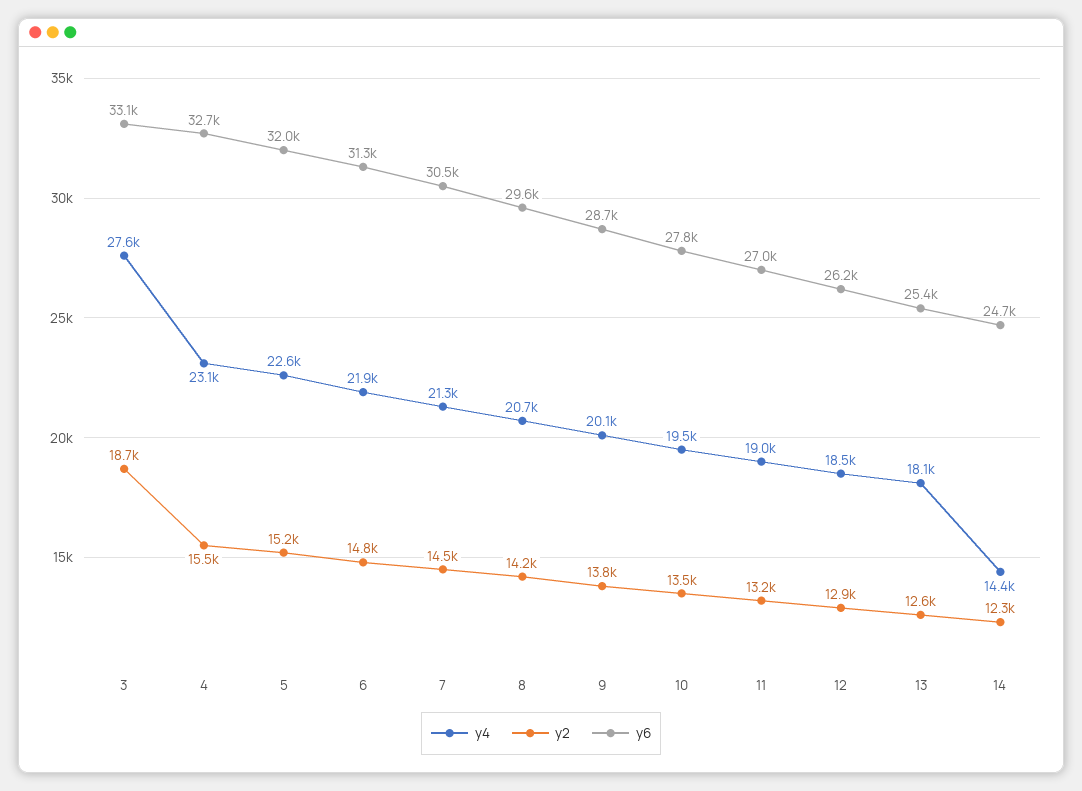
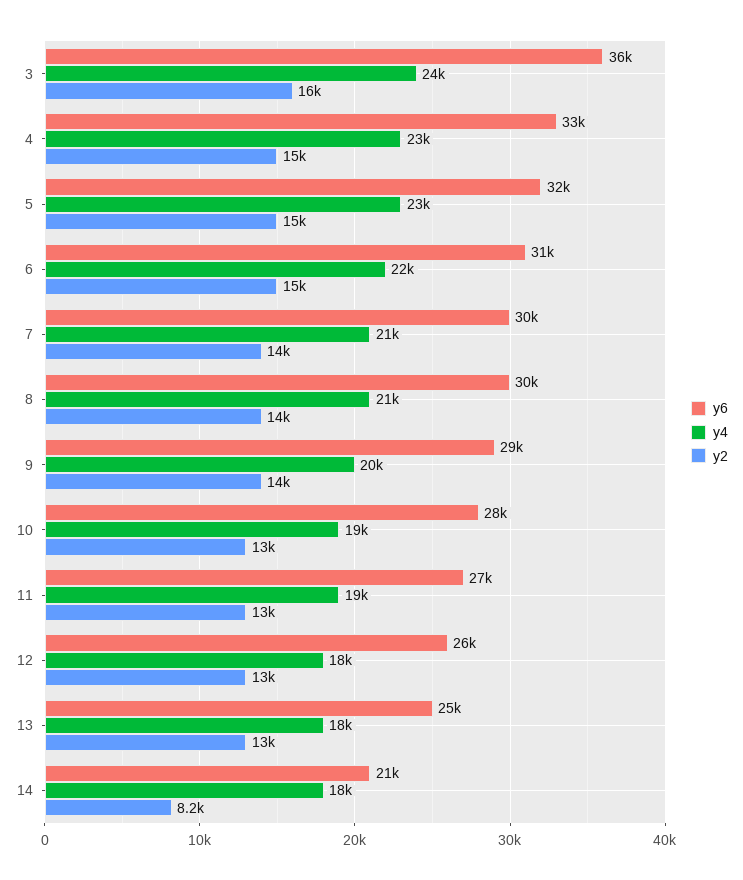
y4, 3: 27600 -> 24000
y2, 3: 18700 -> 16000
y6, 3: 33100 -> 36000
y4, 14: 14400 -> 18000
y2, 14: 12300 -> 8200
y6, 14: 24700 -> 21000

